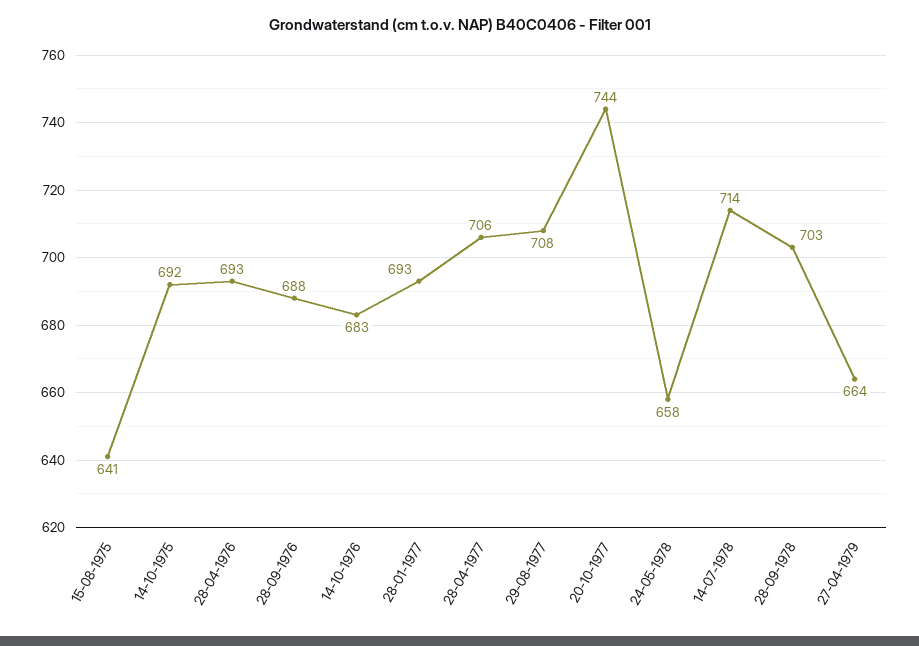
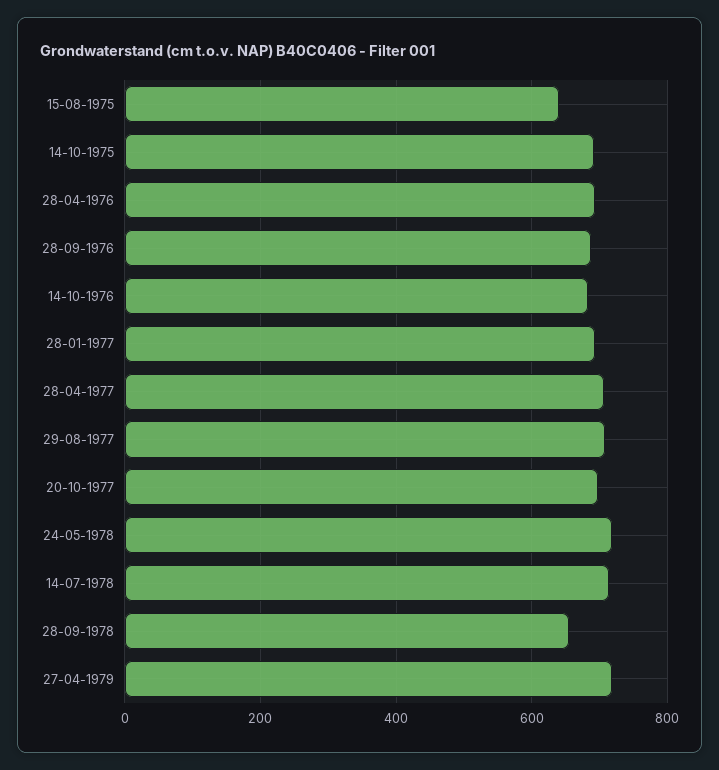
20-10-1977: 744 -> 700
24-05-1978: 658 -> 720
28-09-1978: 703 -> 660
27-04-1979: 664 -> 720

